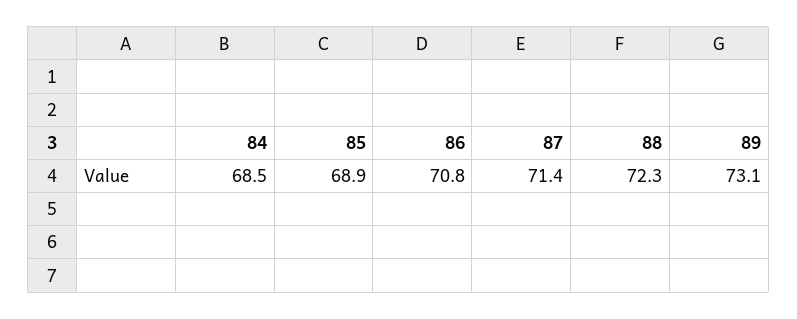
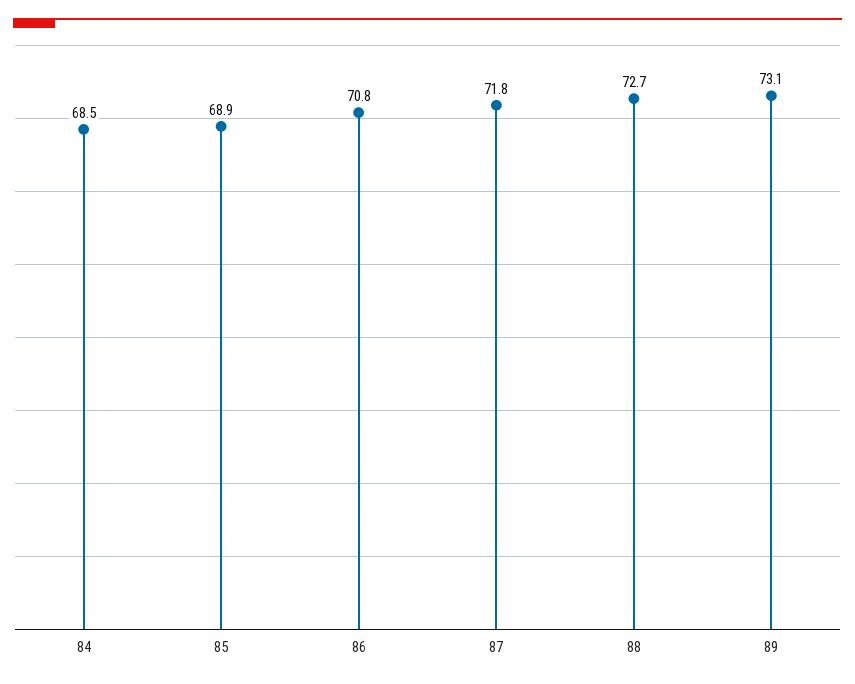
87: 71.4 -> 71.8
88: 72.3 -> 72.7

